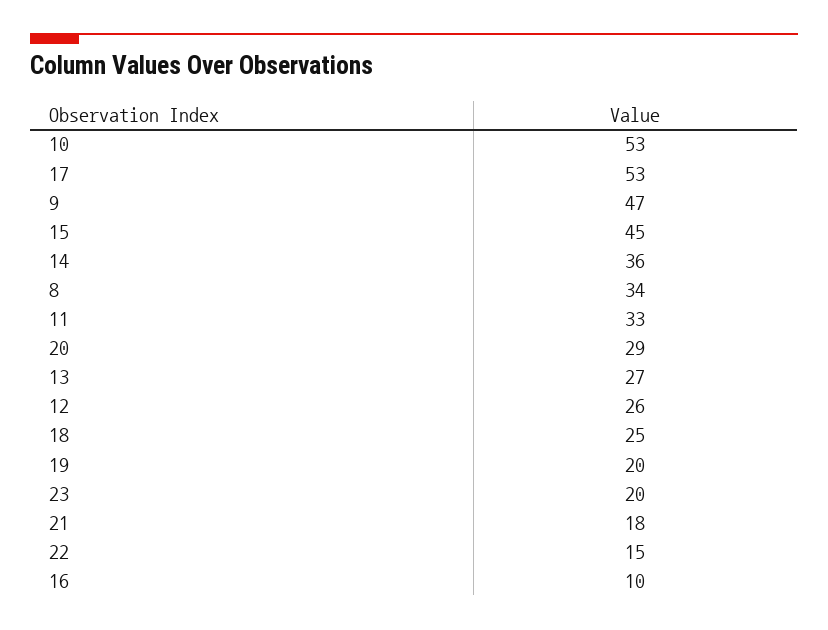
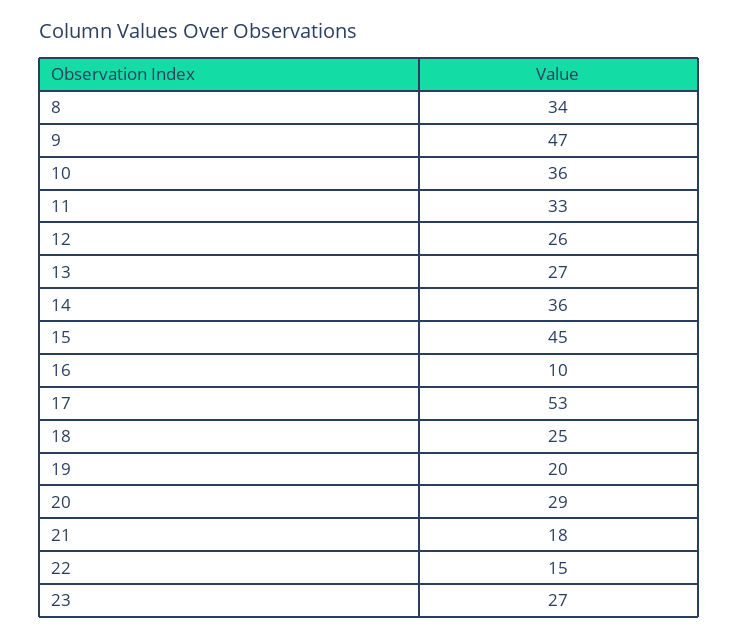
10: 53 -> 36
23: 20 -> 27

